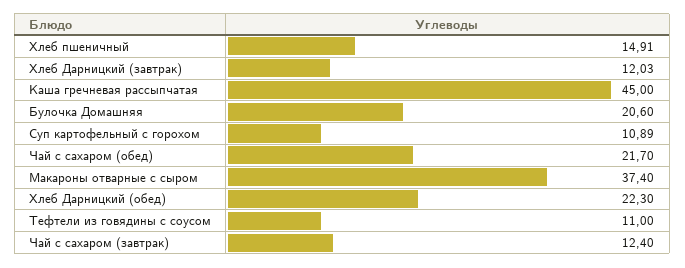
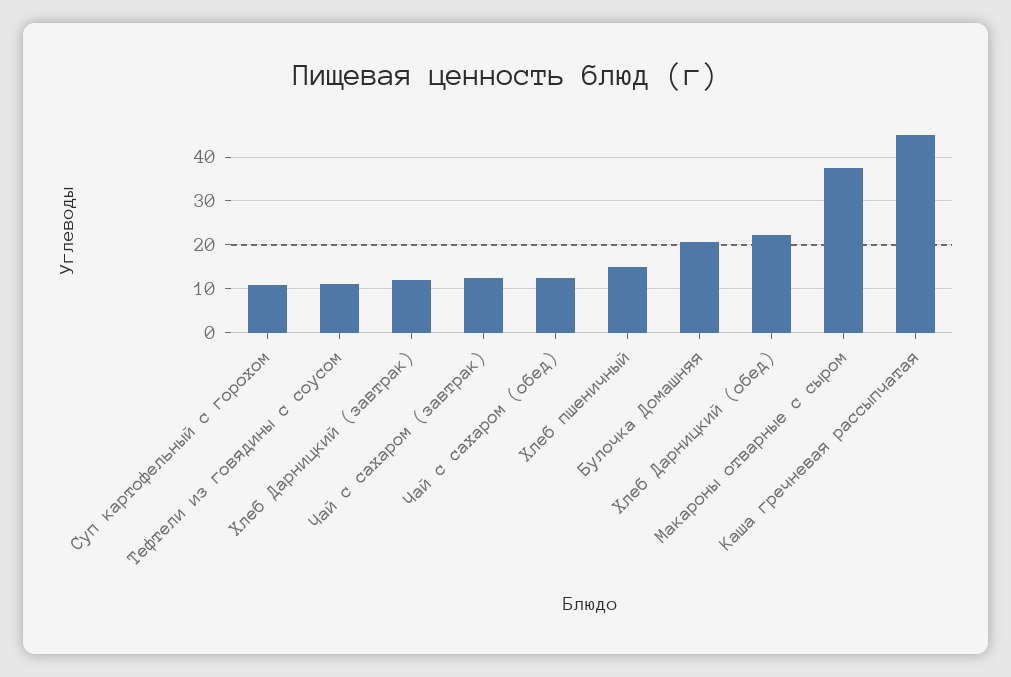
Чай с сахаром (обед): 21.7 -> 12

